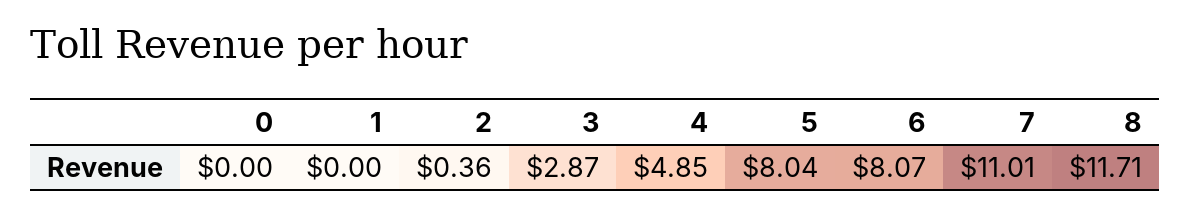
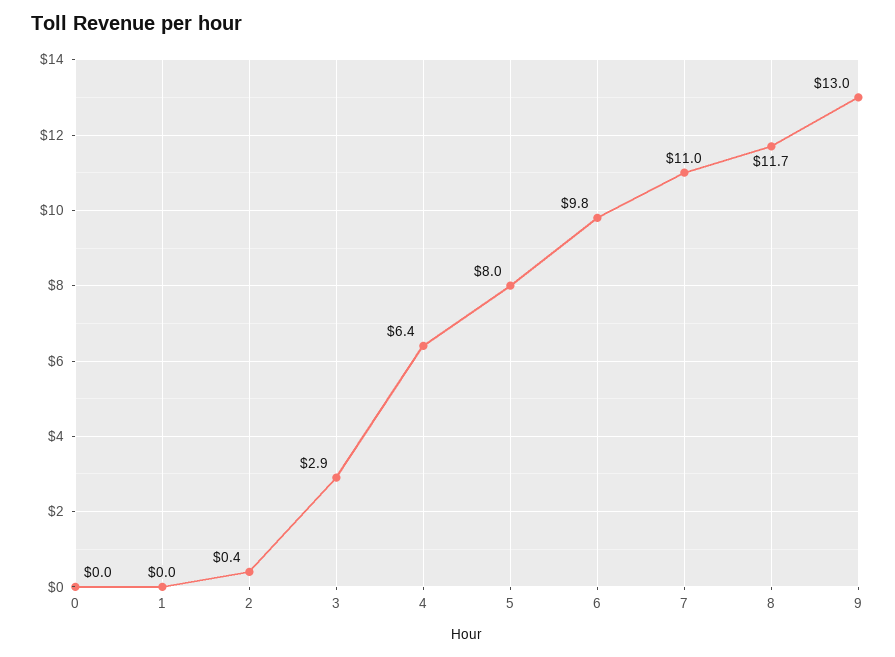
4: 4.85 -> 6.4
6: 8.07 -> 9.8
9: none -> 13

